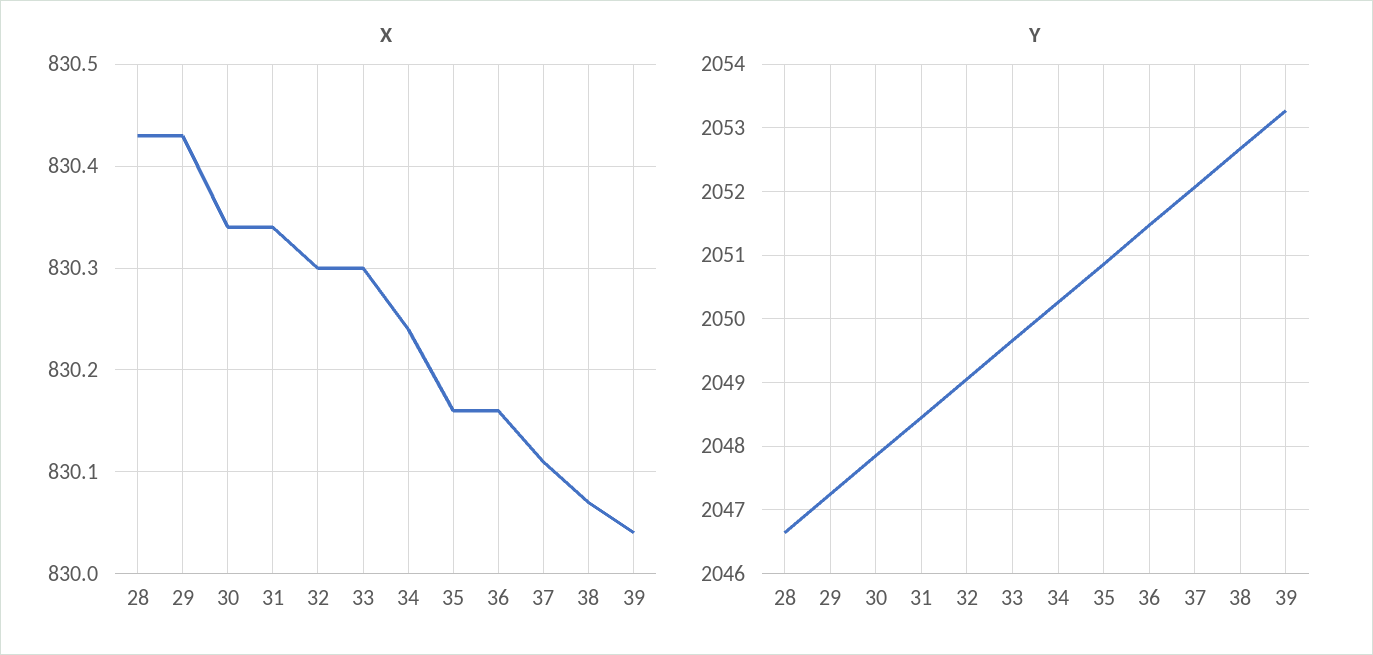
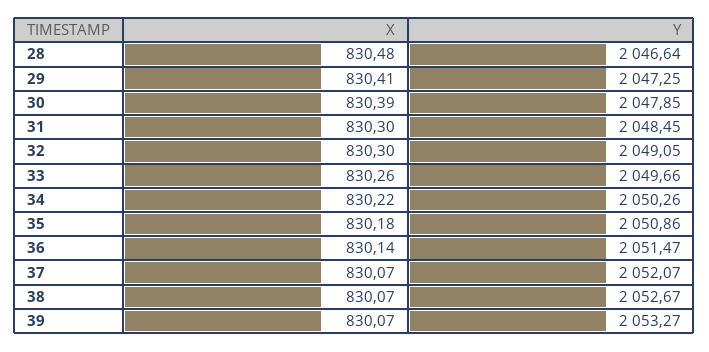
X, 28: 830.43 -> 830.48
X, 29: 830.43 -> 830.41
X, 30: 830.34 -> 830.39
X, 31: 830.34 -> 830.3
X, 33: 830.3 -> 830.26
X, 34: 830.24 -> 830.22
X, 35: 830.16 -> 830.18
X, 36: 830.16 -> 830.14
X, 37: 830.11 -> 830.07
X, 39: 830.04 -> 830.07

